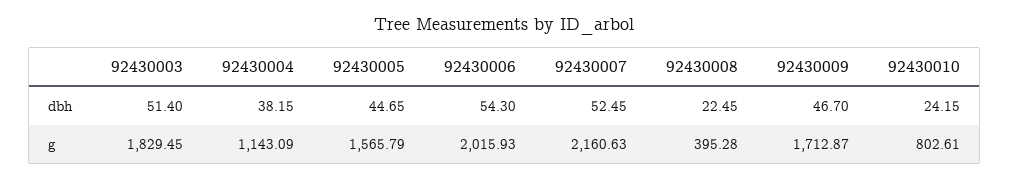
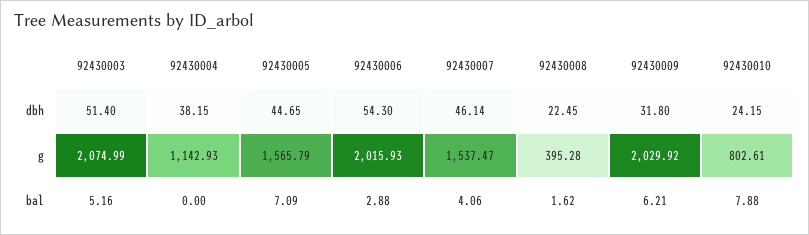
92430007, dbh: 52.45 -> 46.14
92430009, dbh: 46.7 -> 31.8
92430003, g: 1829.45 -> 2074.99
92430004, g: 1143.09 -> 1142.93
92430007, g: 2160.63 -> 1537.47
92430009, g: 1712.87 -> 2029.92
92430003, bal: none -> 5.16
92430004, bal: none -> 0
92430005, bal: none -> 7.09
92430006, bal: none -> 2.88
92430007, bal: none -> 4.06
92430008, bal: none -> 1.62
92430009, bal: none -> 6.21
92430010, bal: none -> 7.88

